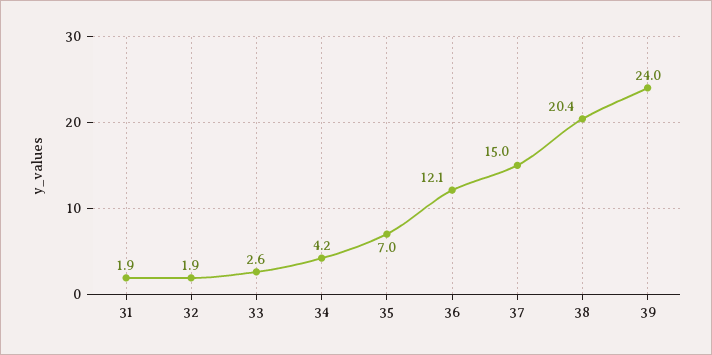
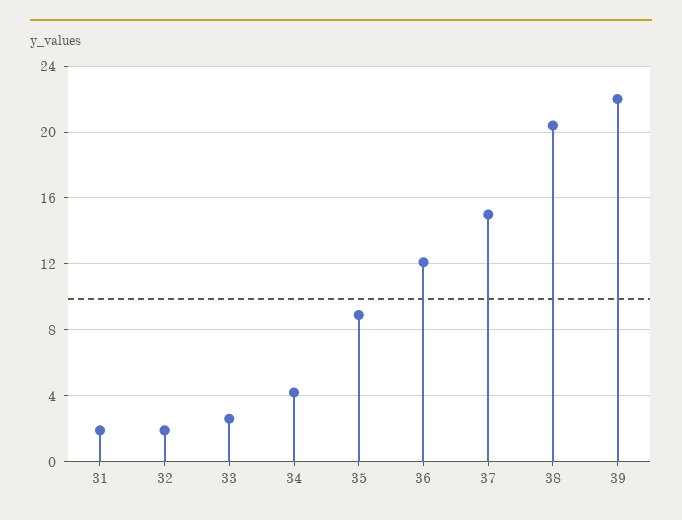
35: 7 -> 9
39: 24 -> 22

